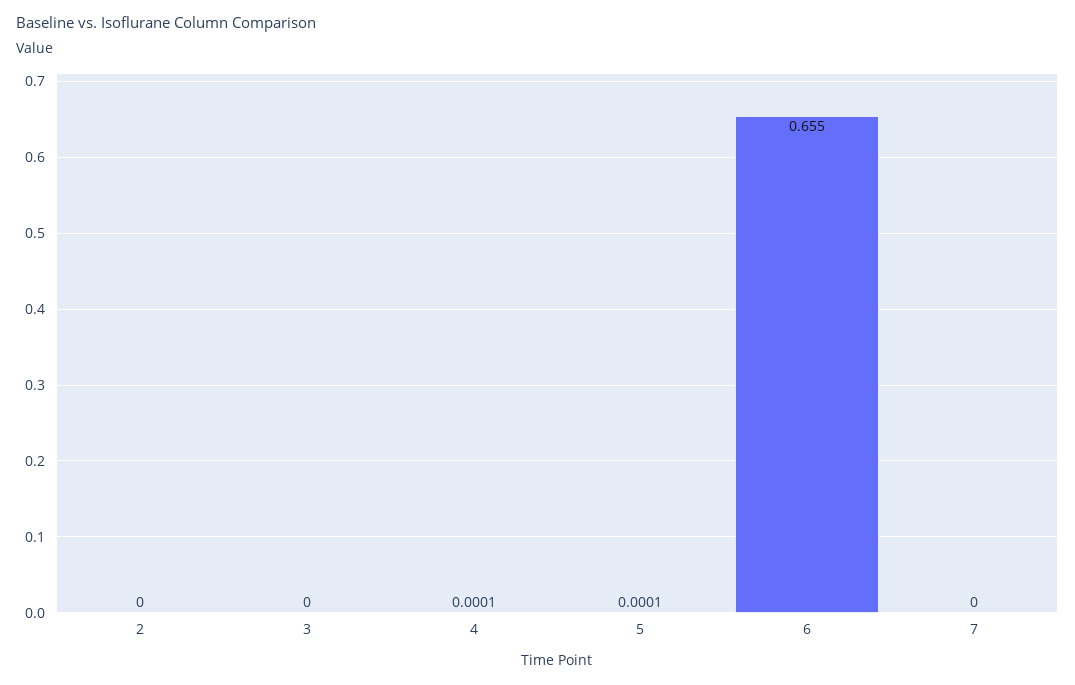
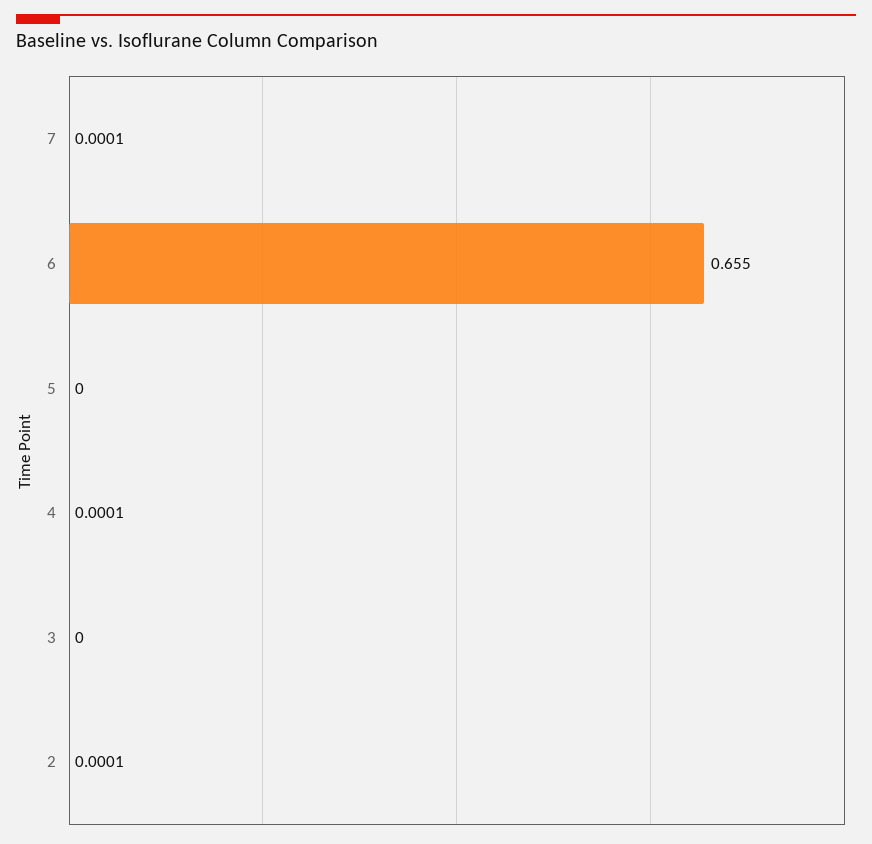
2: 0 -> 0.0001
5: 0.0001 -> 0
7: 0 -> 0.0001

